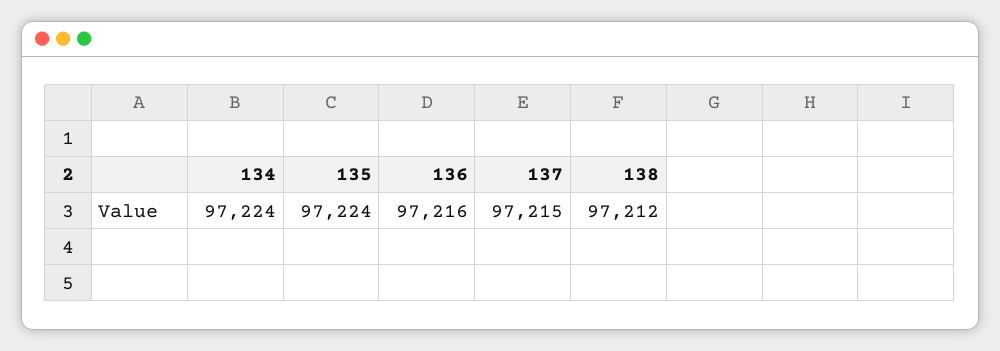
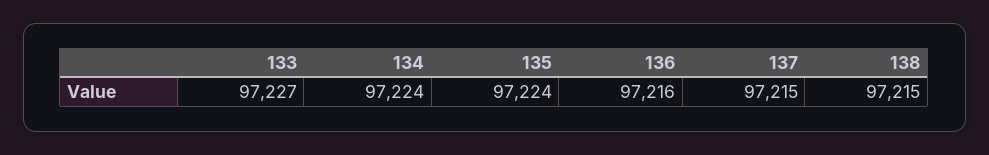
138: 97212 -> 97215
133: none -> 97227

